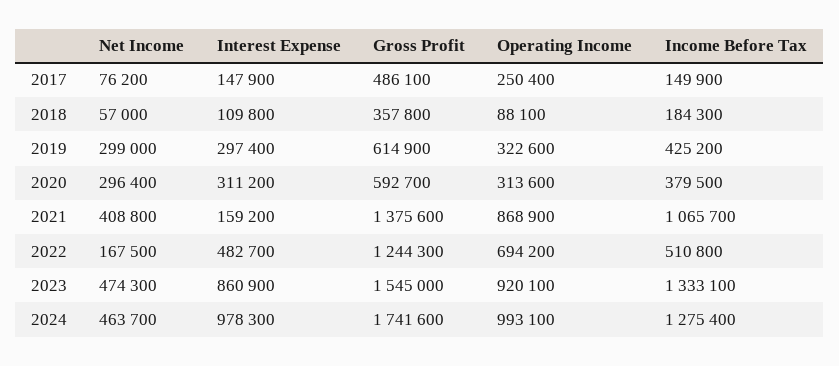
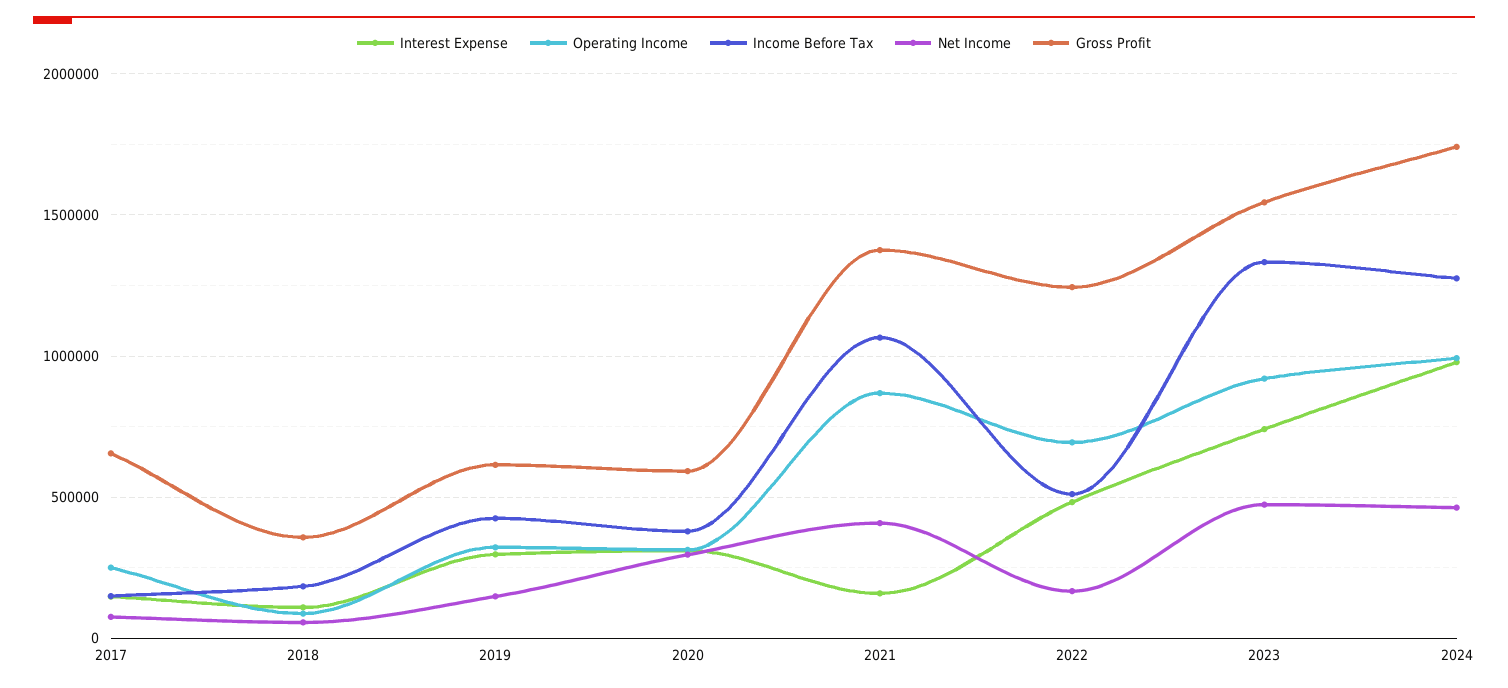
Gross Profit, 2017: 486100 -> 650000
Net Income, 2019: 299000 -> 150000
Interest Expense, 2023: 860900 -> 750000

